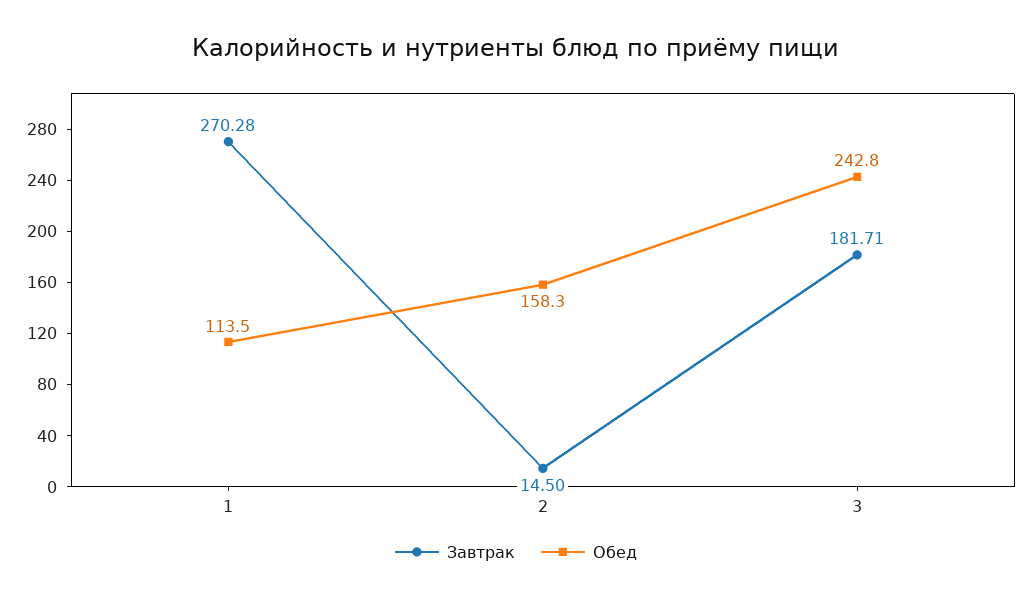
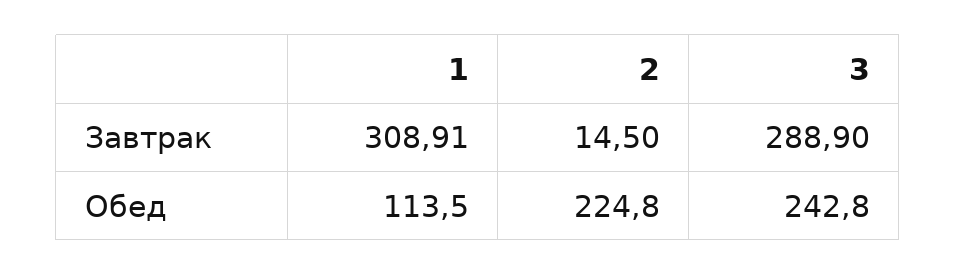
Завтрак, 1: 270.28 -> 308.91
Обед, 2: 158.3 -> 224.8
Завтрак, 3: 181.71 -> 288.9

